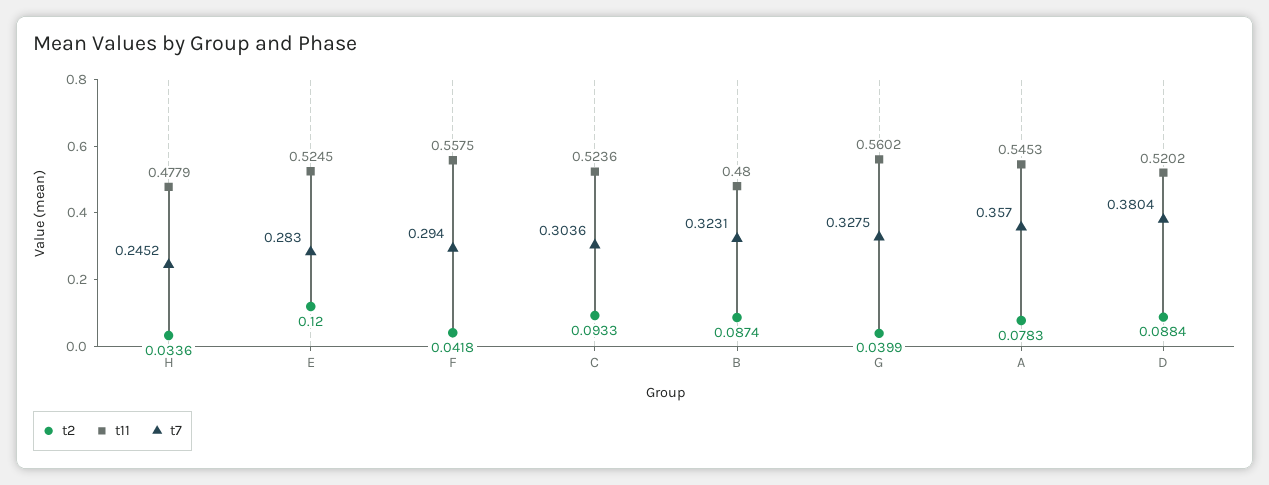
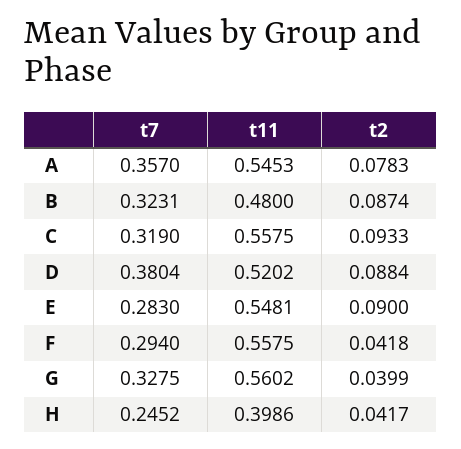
t2, H: 0.0336 -> 0.0417
t11, H: 0.4779 -> 0.3986
t2, E: 0.12 -> 0.09
t11, E: 0.5245 -> 0.5481
t11, C: 0.5236 -> 0.5575
t7, C: 0.3036 -> 0.319

